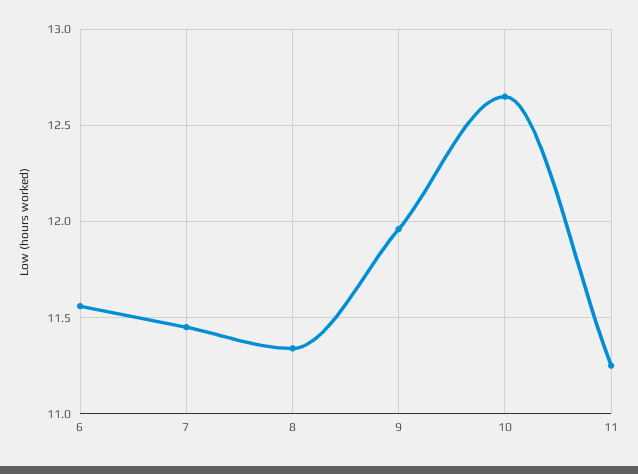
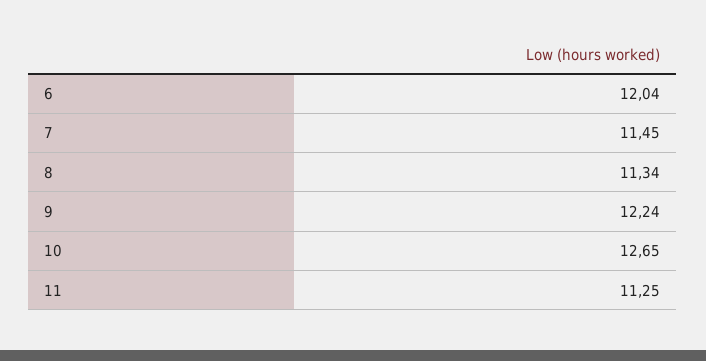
6: 11.55 -> 12.04
9: 11.95 -> 12.24

